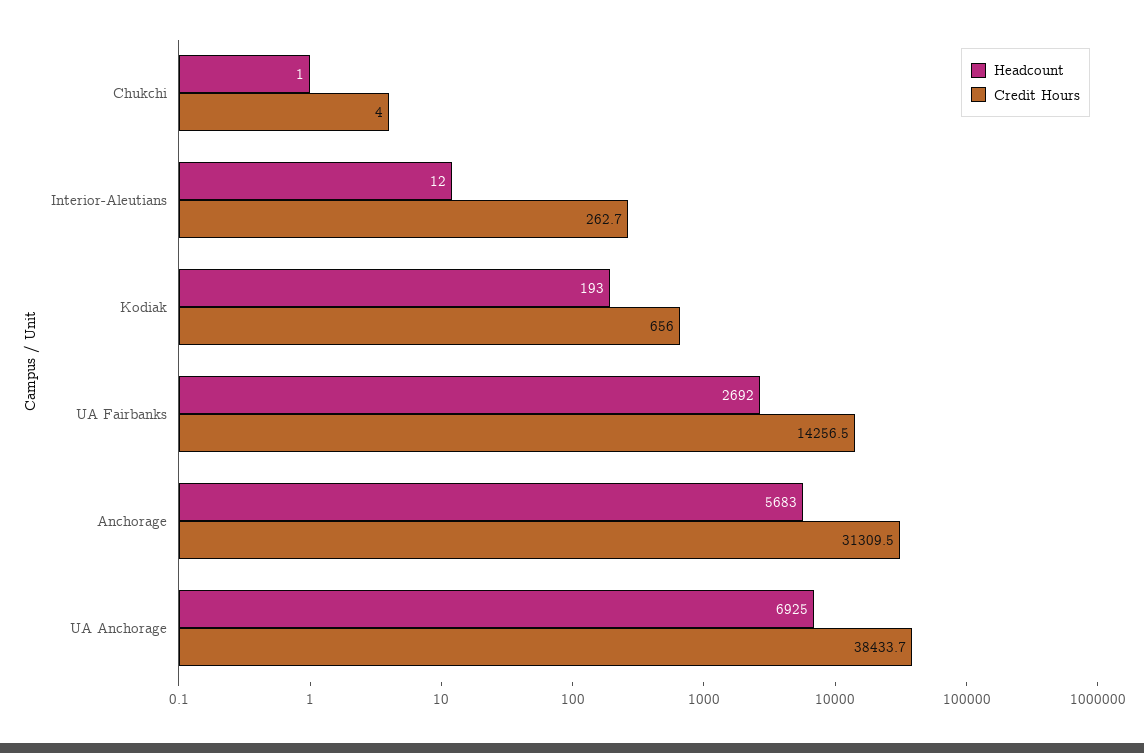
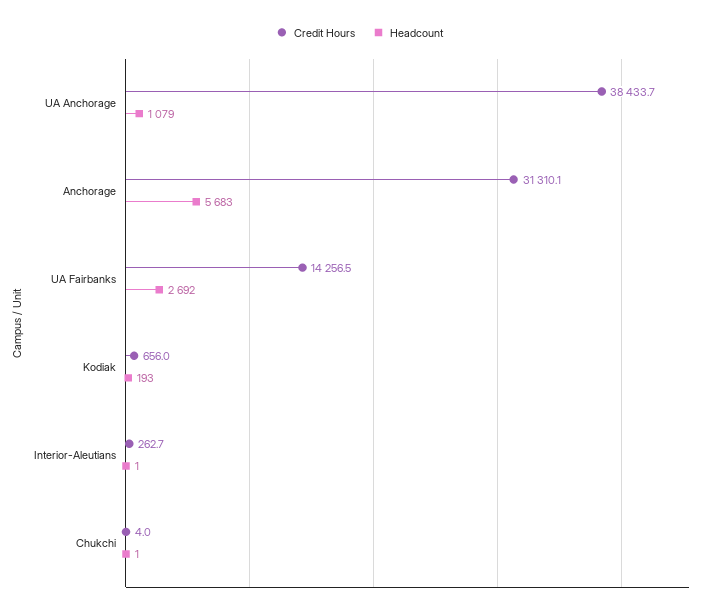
Headcount, Interior-Aleutians: 12 -> 1
Credit Hours, Anchorage: 31309.5 -> 31310.1
Headcount, UA Anchorage: 6925 -> 1079

